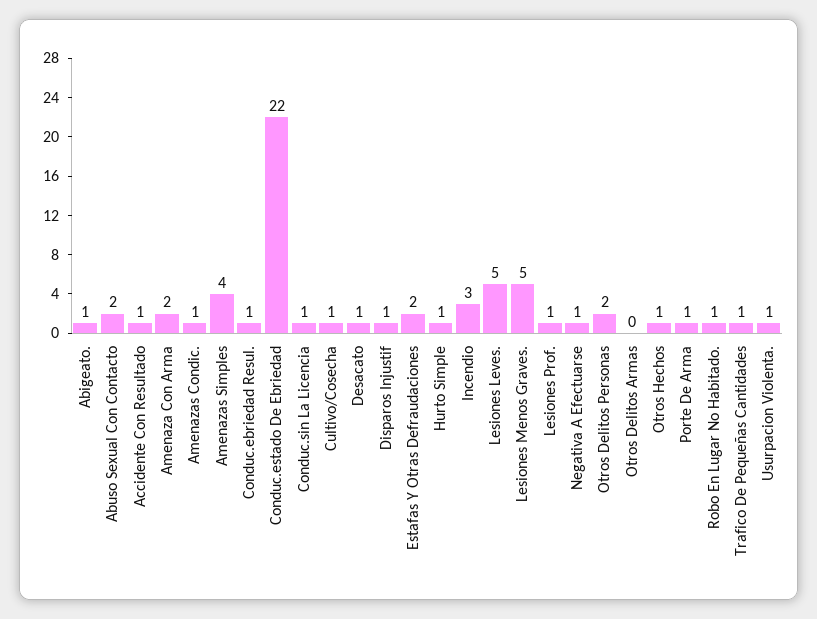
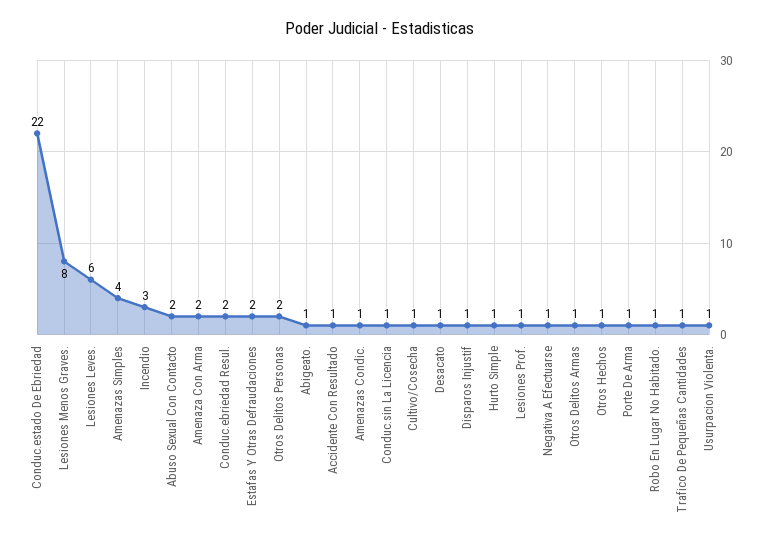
Conduc.ebriedad Resul.: 1 -> 2
Lesiones Leves.: 5 -> 6
Lesiones Menos Graves.: 5 -> 8
Otros Delitos Armas: 0 -> 1

